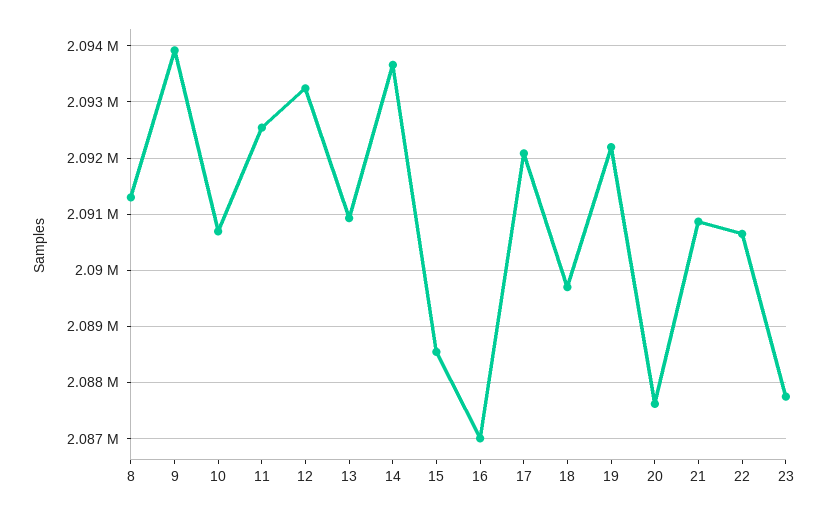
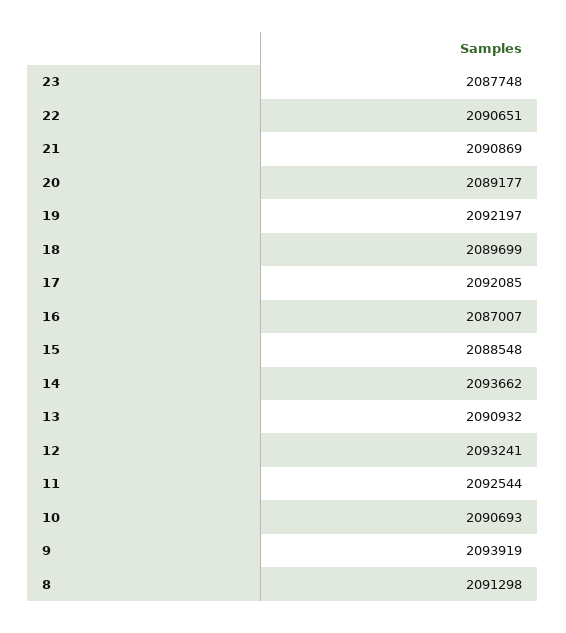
20: 2087600 -> 2089177

